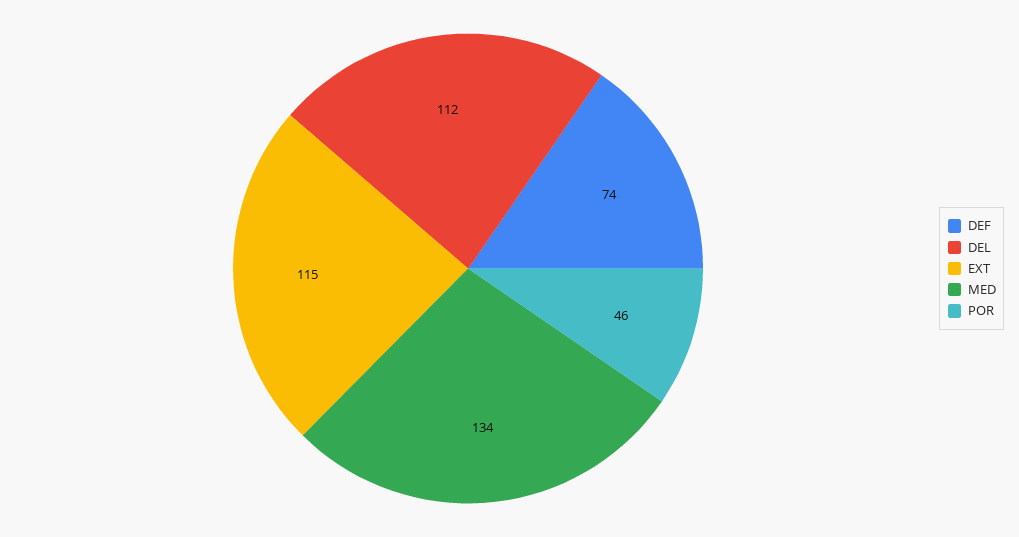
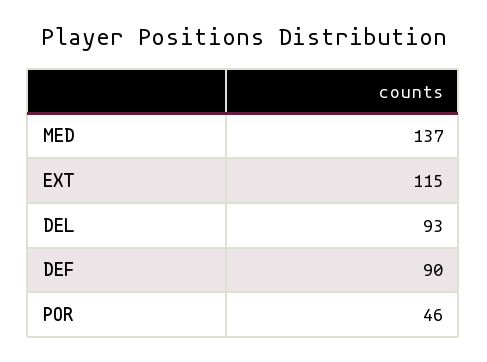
DEF: 74 -> 90
DEL: 112 -> 93
MED: 134 -> 137

